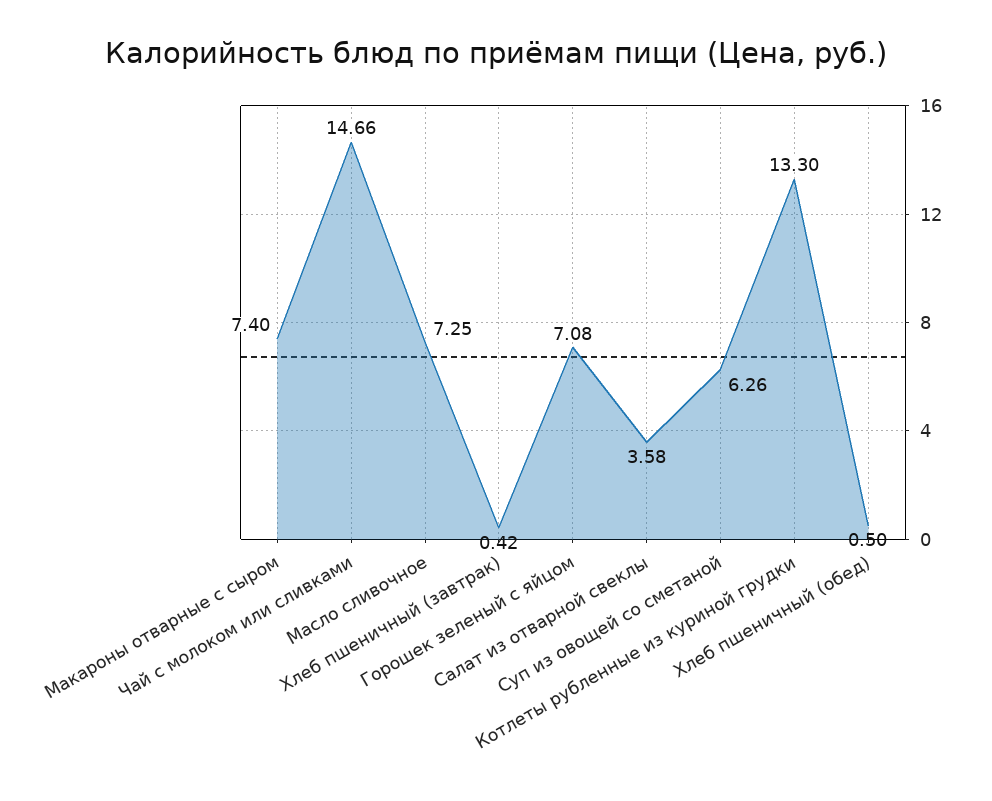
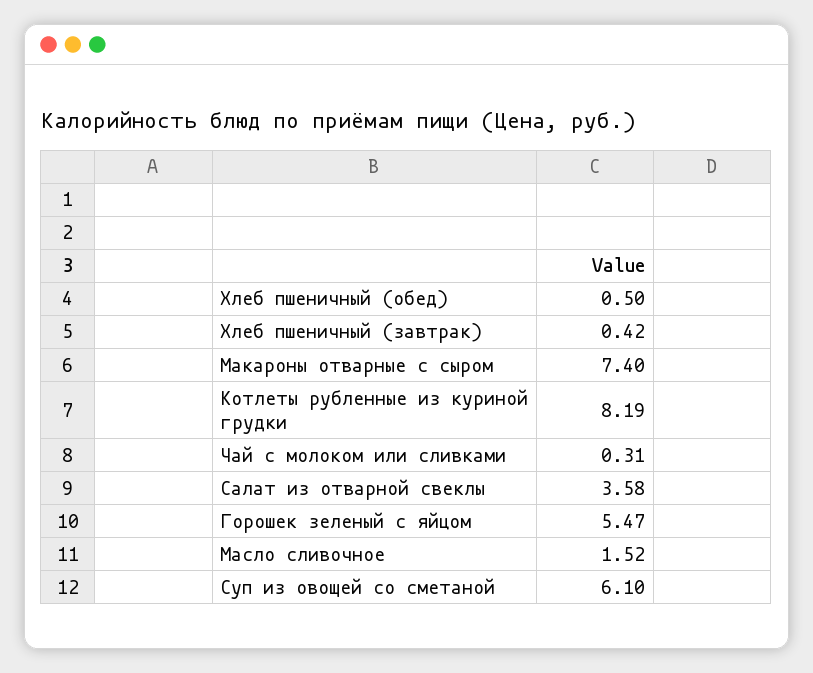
Чай с молоком или сливками: 14.66 -> 0.31
Масло сливочное: 7.25 -> 1.52
Горошек зеленый с яйцом: 7.08 -> 5.47
Суп из овощей со сметаной: 6.26 -> 6.1
Котлеты рубленные из куриной грудки: 13.3 -> 8.19

